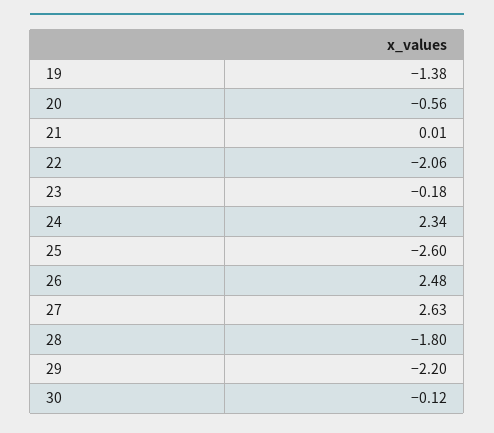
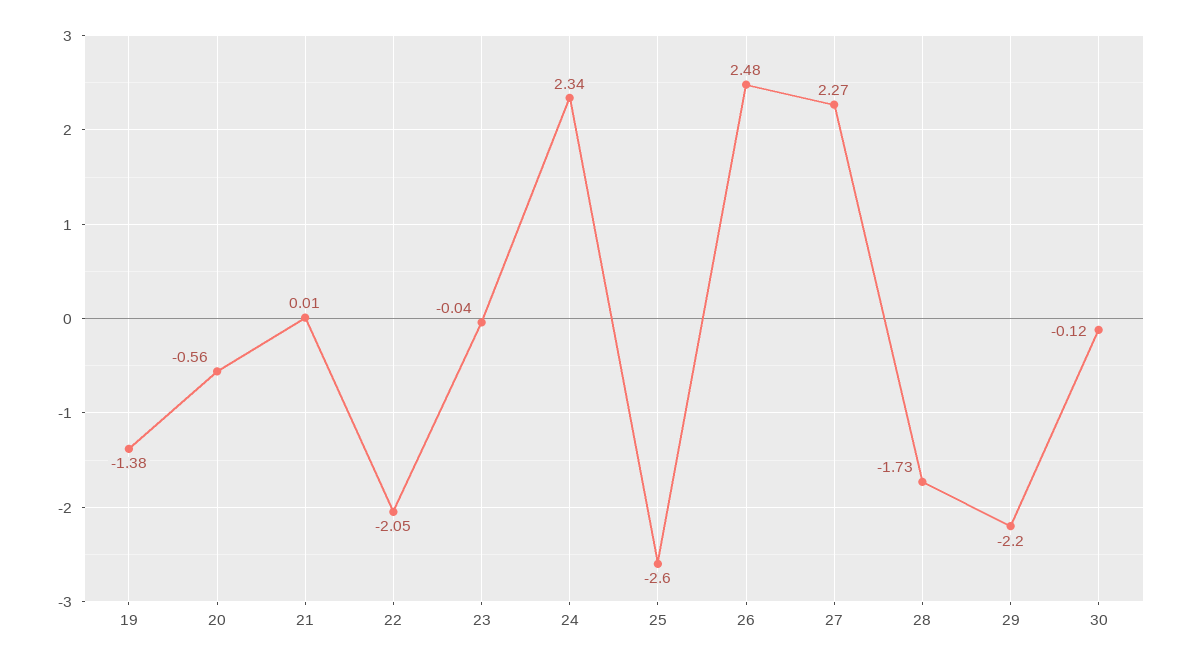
22: -2.06 -> -2.05
23: -0.18 -> -0.04
27: 2.63 -> 2.27
28: -1.8 -> -1.73

